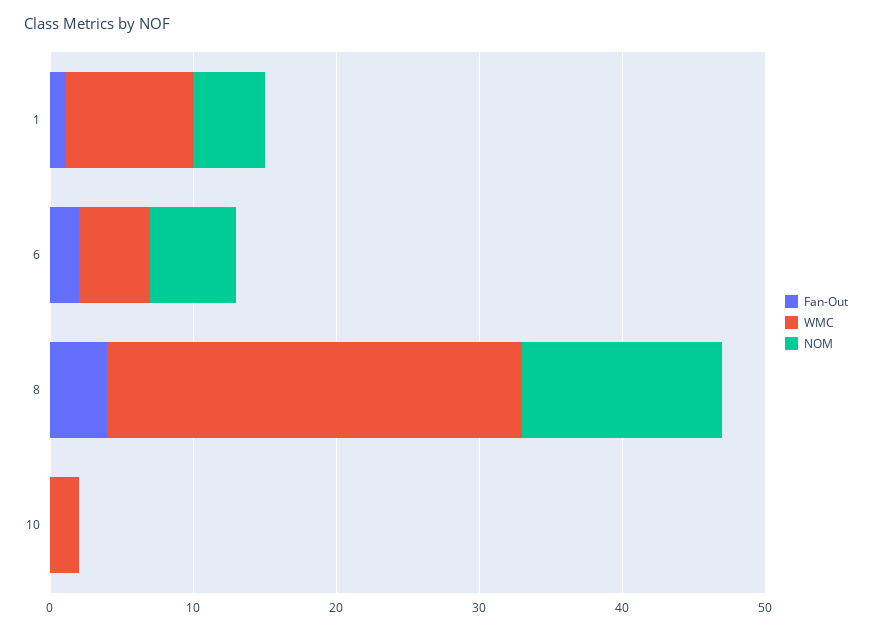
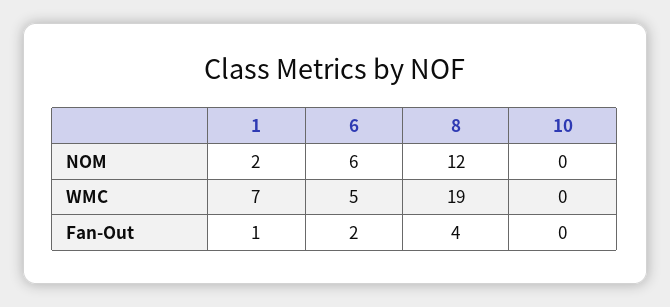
WMC, 1: 9 -> 7
NOM, 1: 5 -> 2
WMC, 8: 29 -> 19
NOM, 8: 14 -> 12
WMC, 10: 2 -> 0

